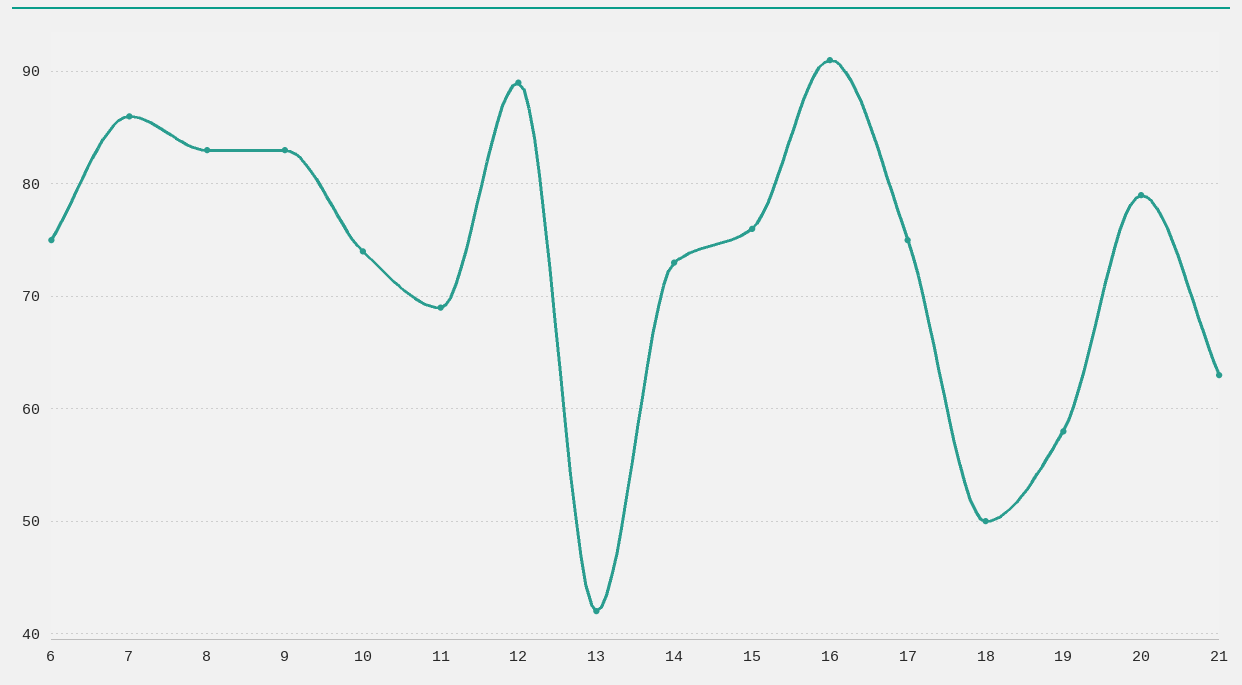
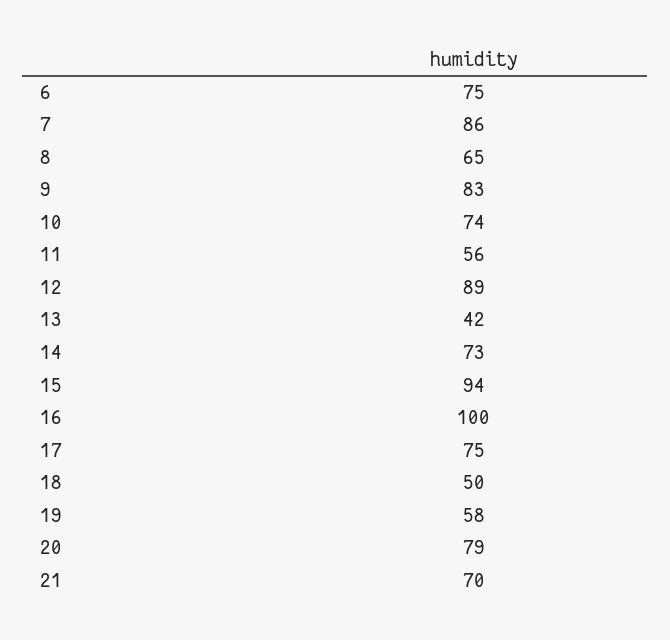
8: 83 -> 65
11: 69 -> 56
15: 76 -> 94
16: 91 -> 100
21: 63 -> 70

